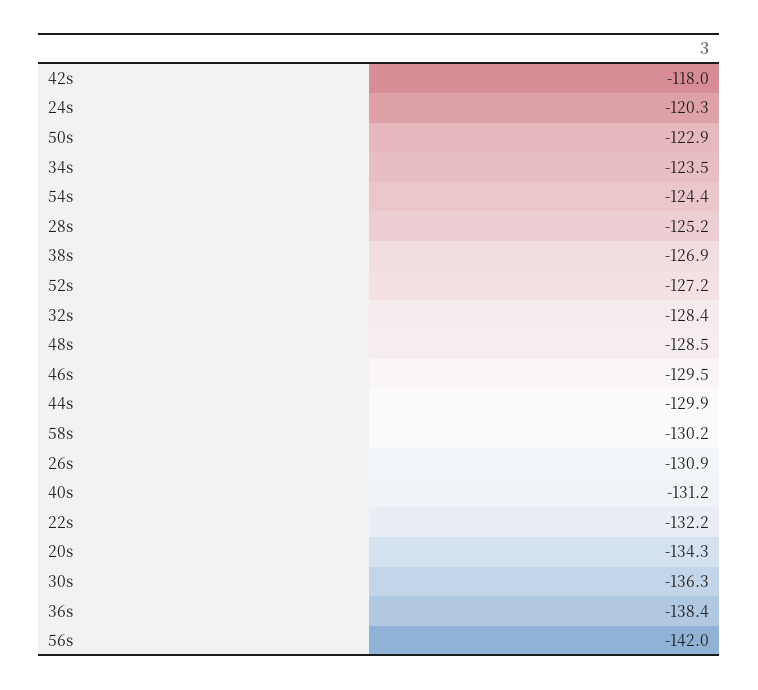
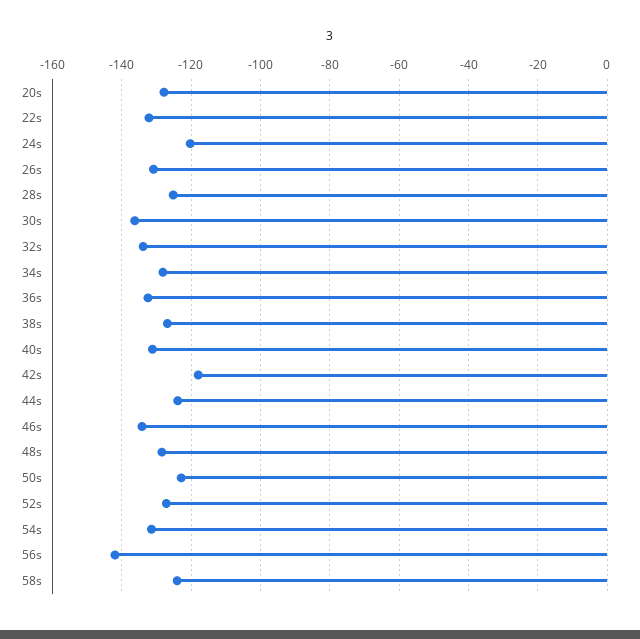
34s: -123.5 -> -128
54s: -124.4 -> -132
32s: -128.4 -> -134
46s: -129.5 -> -134
44s: -129.9 -> -124
58s: -130.2 -> -124
20s: -134.3 -> -128
36s: -138.4 -> -132

